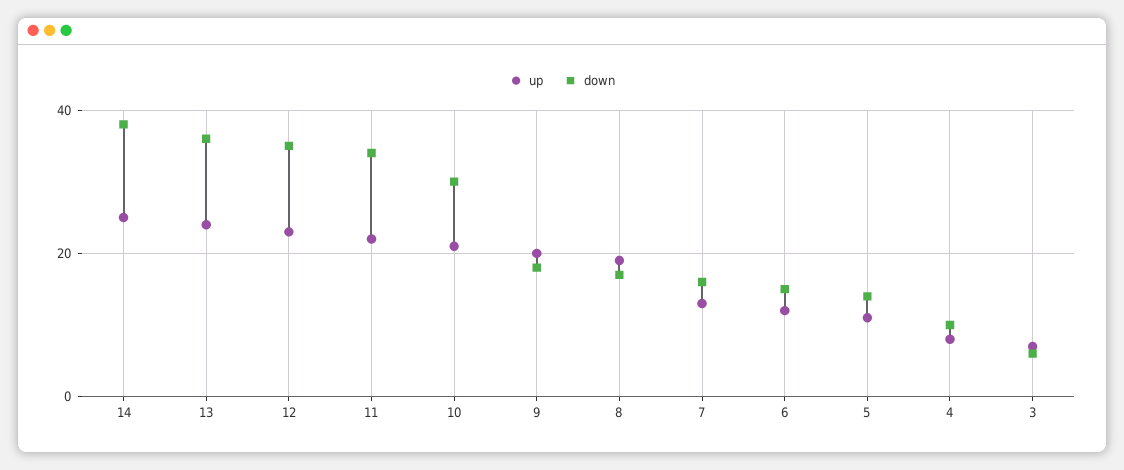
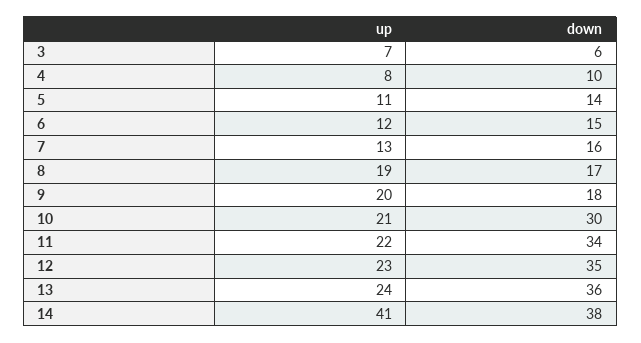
up, 14: 25 -> 41

